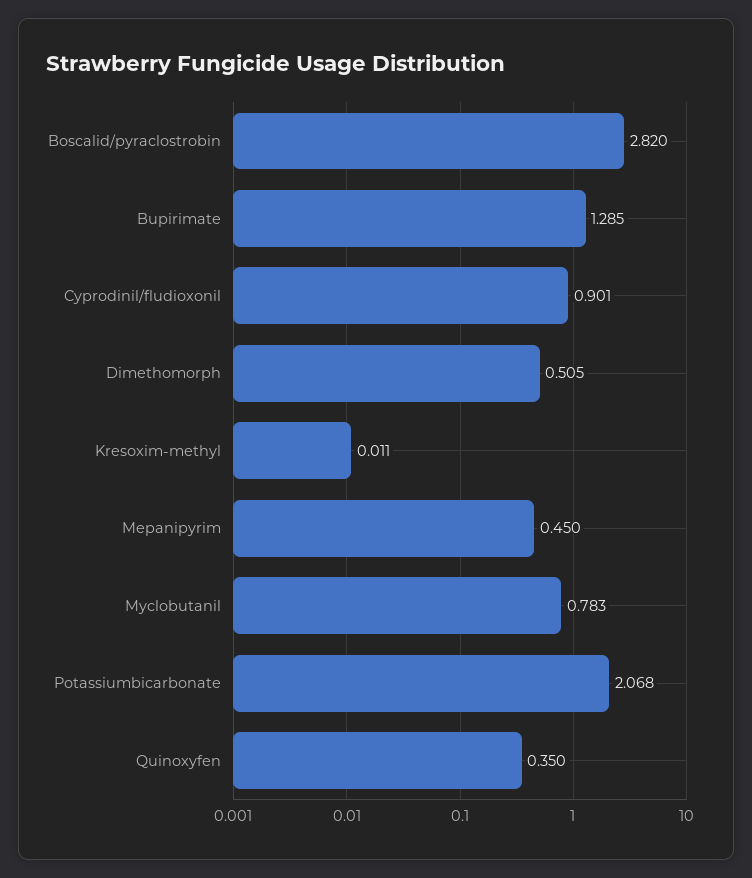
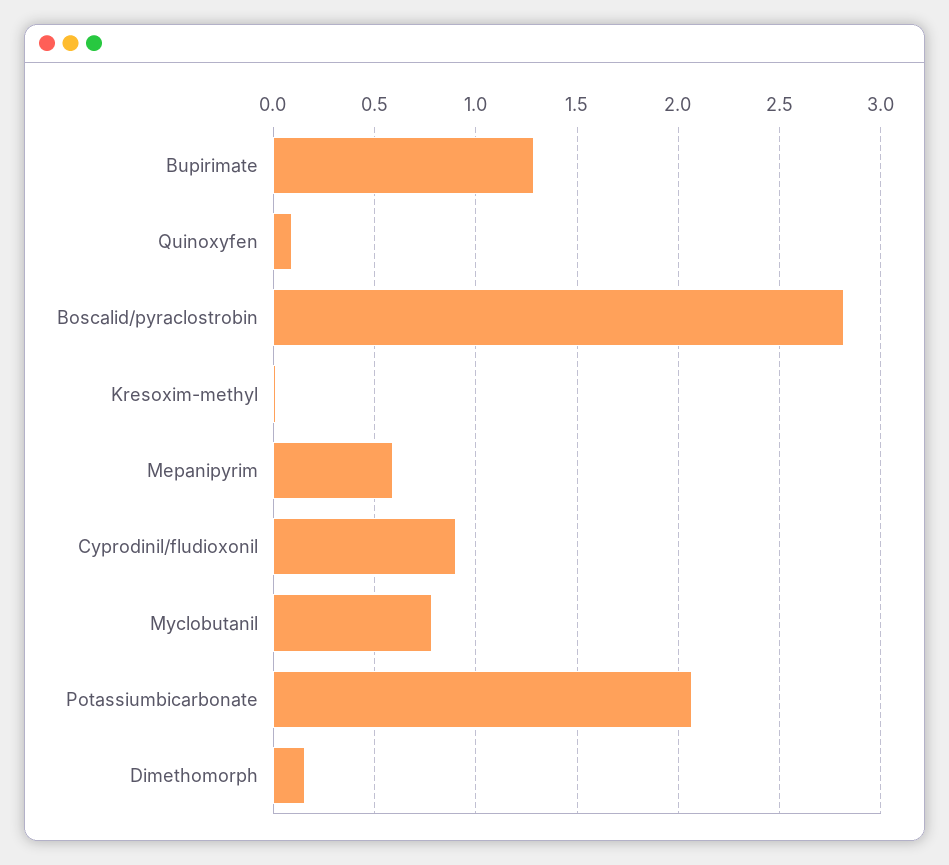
Dimethomorph: 0.505 -> 0.15
Mepanipyrim: 0.45 -> 0.6
Quinoxyfen: 0.35 -> 0.1

